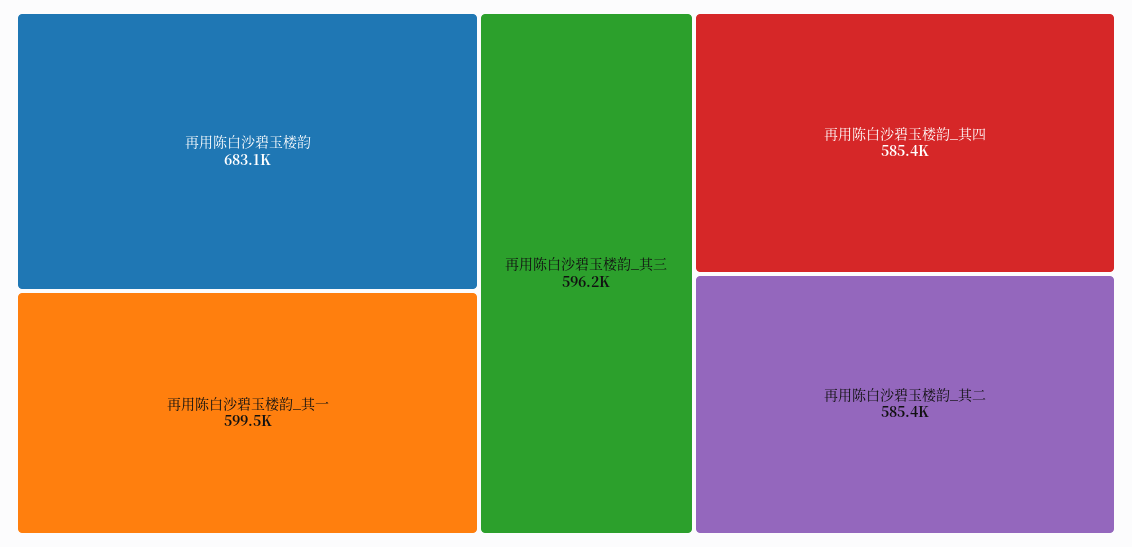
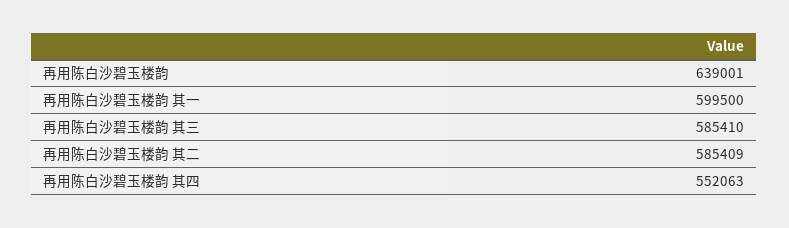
再用陈白沙碧玉楼韵: 683100 -> 639001
再用陈白沙碧玉楼韵_其三: 596200 -> 585410
再用陈白沙碧玉楼韵_其四: 585400 -> 552063

